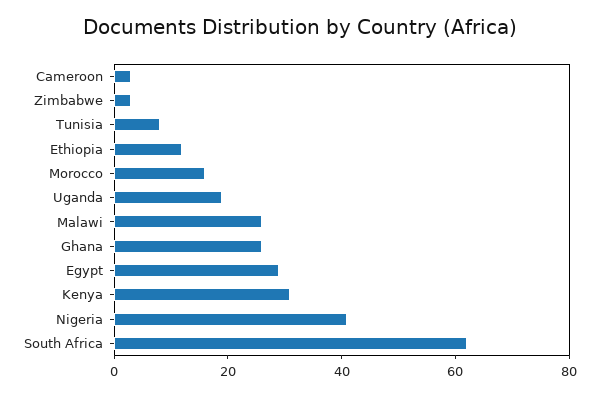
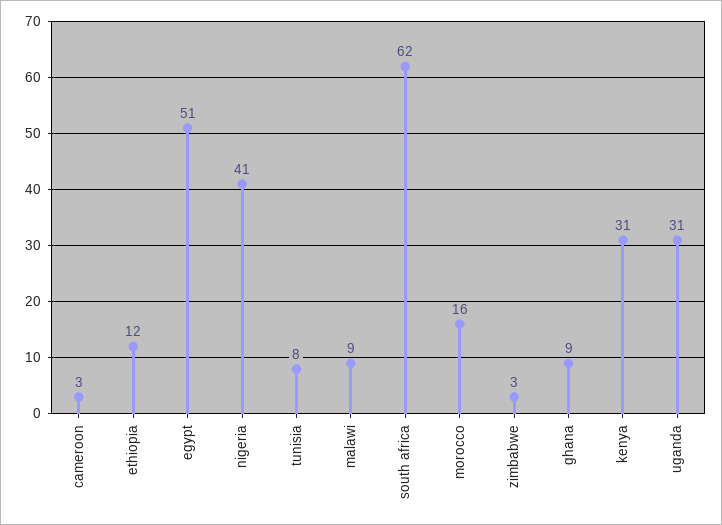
Uganda: 20 -> 31
Malawi: 25 -> 9
Ghana: 25 -> 9
Egypt: 30 -> 51

